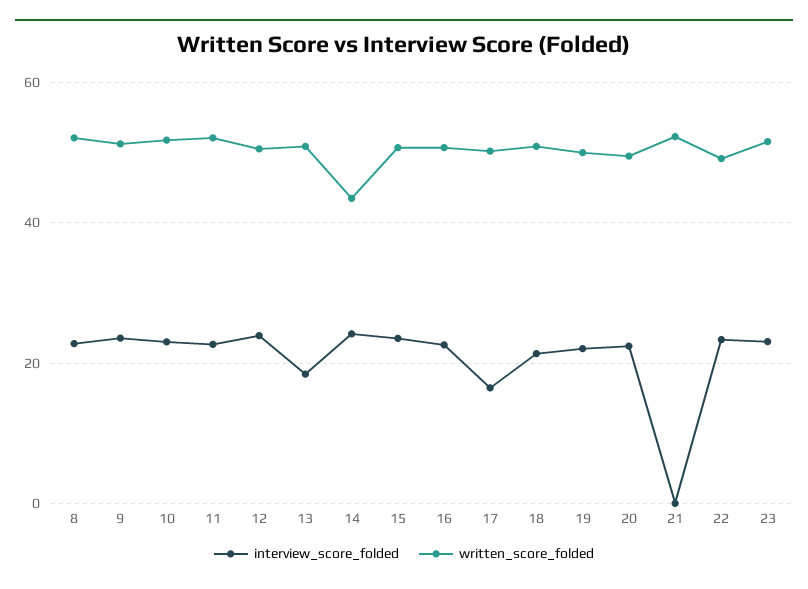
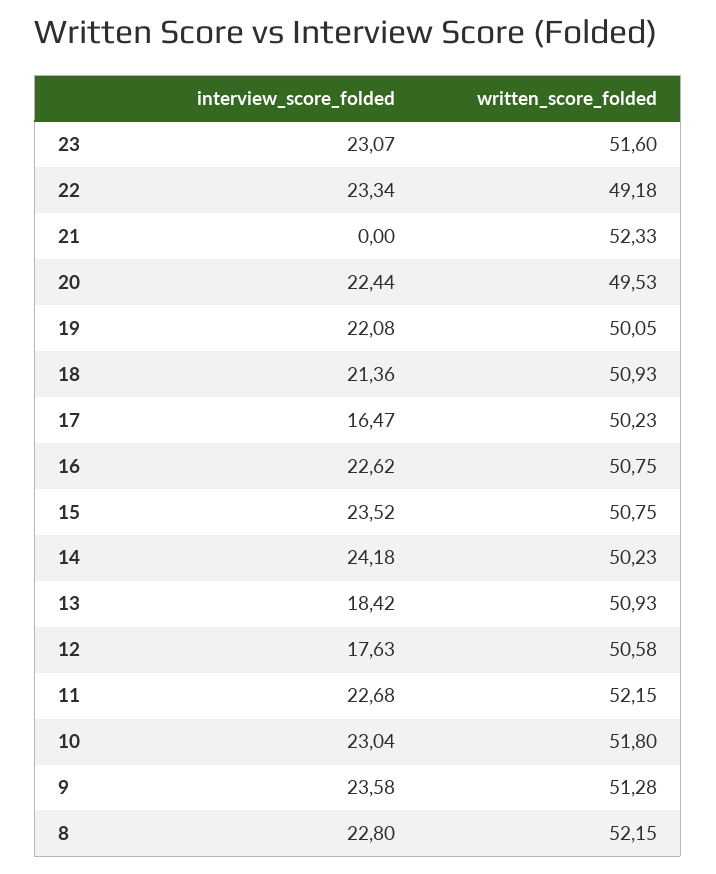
interview_score_folded, 12: 24 -> 17.63
written_score_folded, 14: 44 -> 50.23

